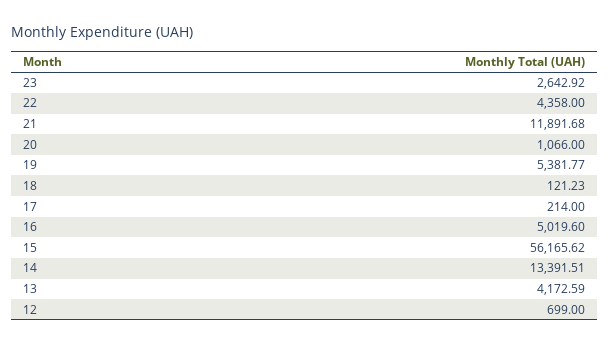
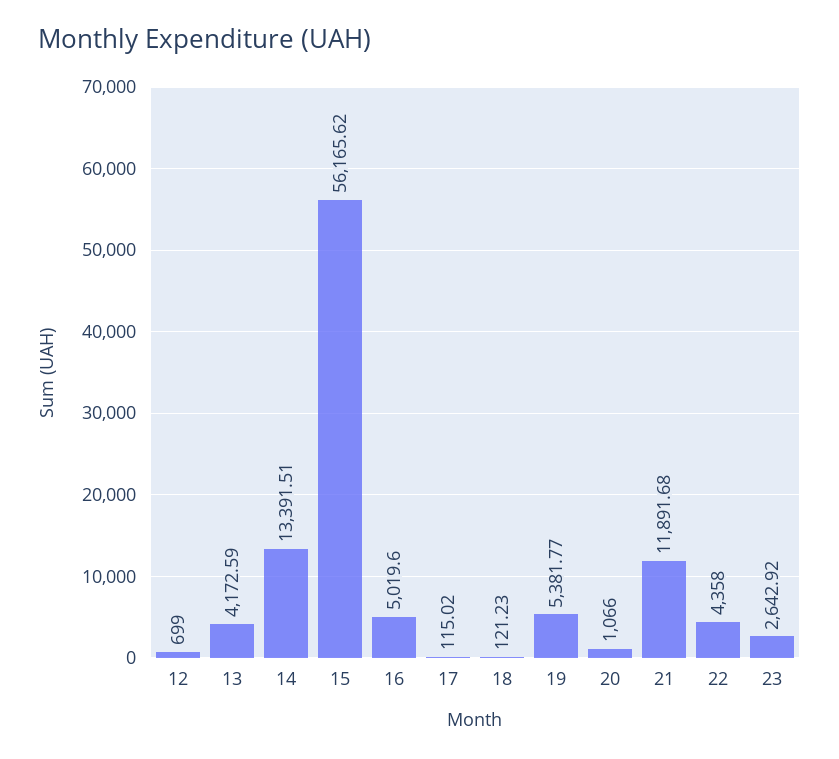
17: 214 -> 115.02

